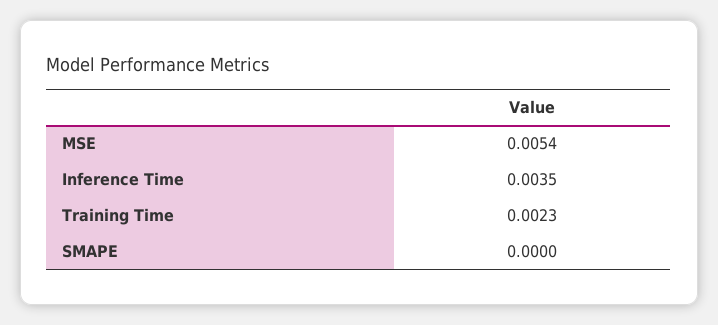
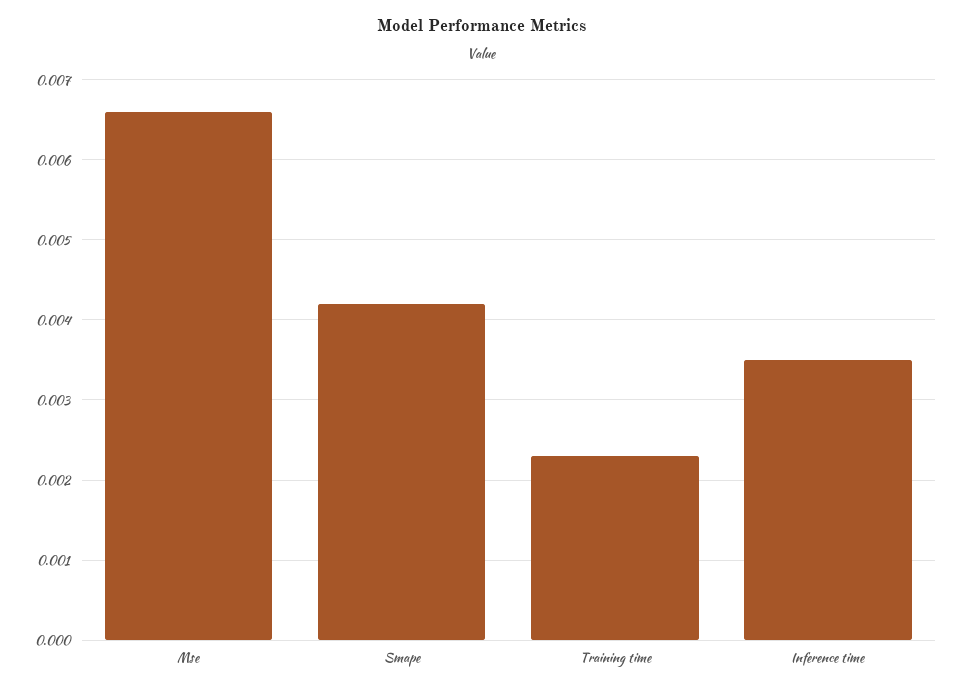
MSE: 0.0054 -> 0.0066
SMAPE: 0 -> 0.0042

